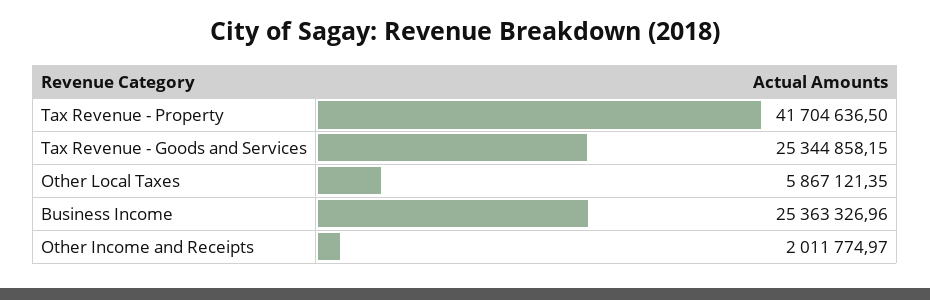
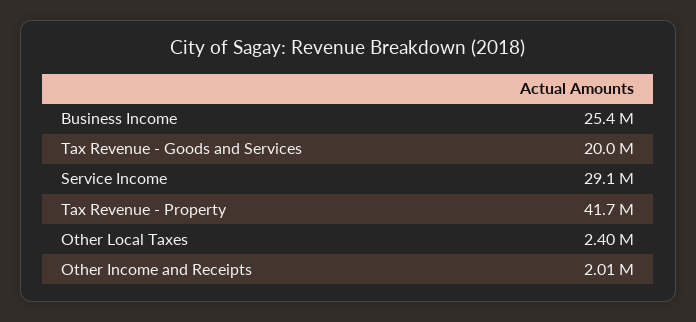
Tax Revenue - Goods and Services: 25344858.15 -> 20000000
Other Local Taxes: 5867121.35 -> 2400000
Service Income: none -> 29100000

